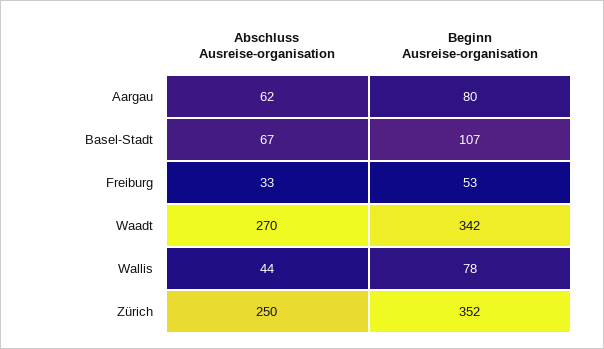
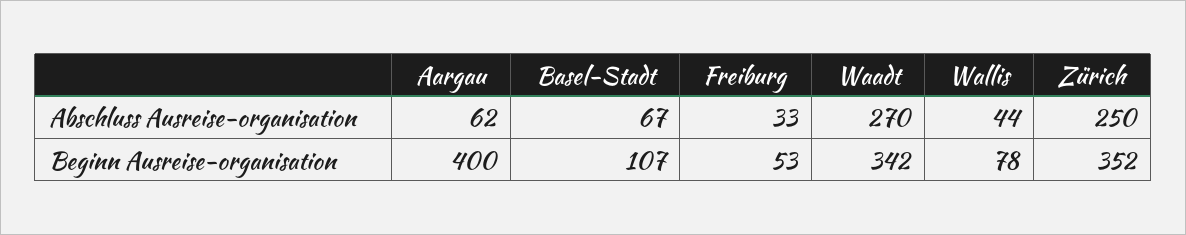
Beginn Ausreise-organisation, Aargau: 80 -> 400

